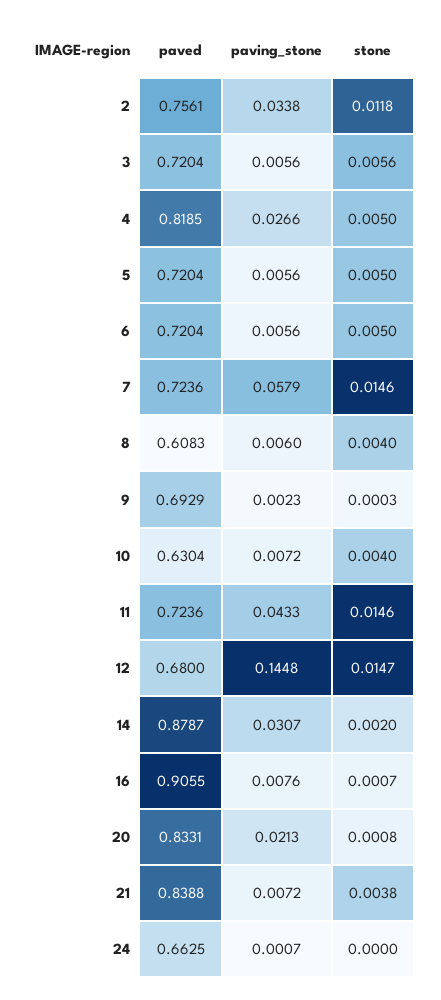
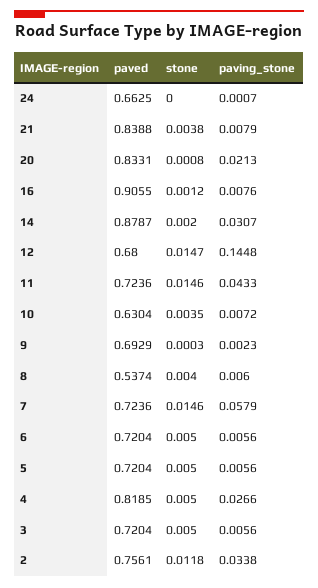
stone, 3: 0.0056 -> 0.005
paved, 8: 0.6083 -> 0.5374
stone, 10: 0.004 -> 0.0035
stone, 16: 0.0007 -> 0.0012
paving_stone, 21: 0.0072 -> 0.0079

